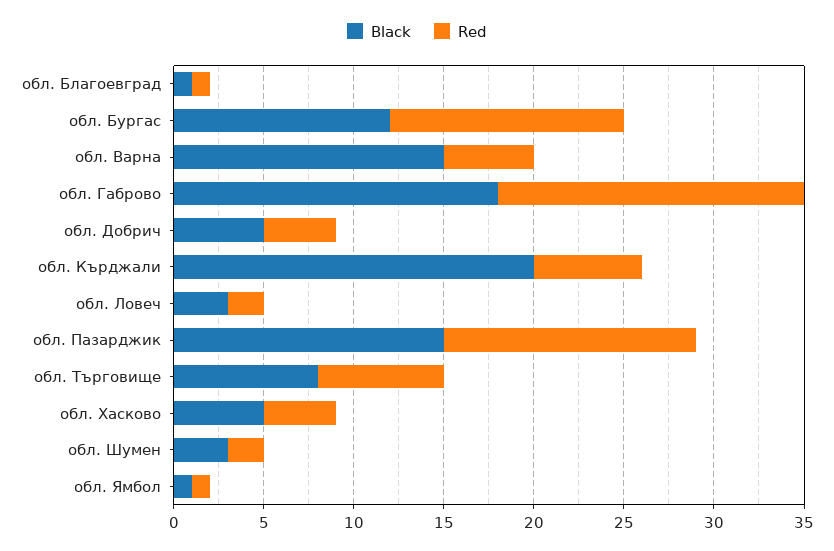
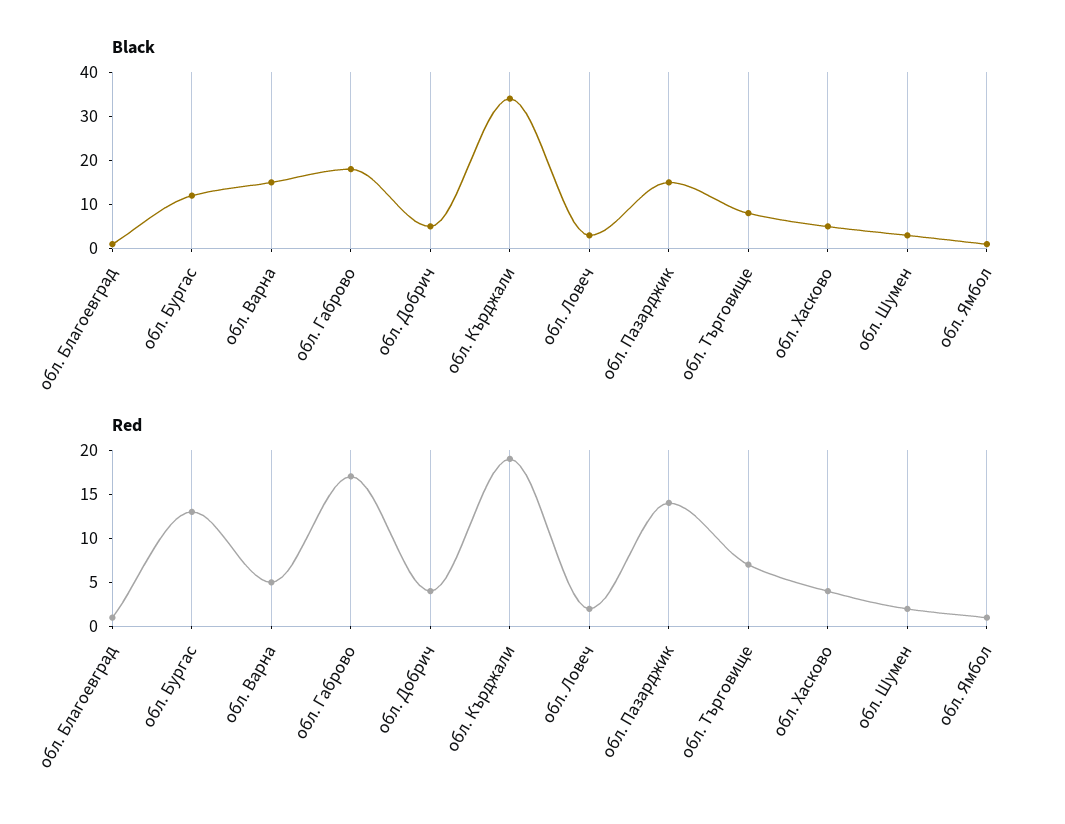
Black, обл. Кърджали: 20 -> 35
Red, обл. Кърджали: 6 -> 19

